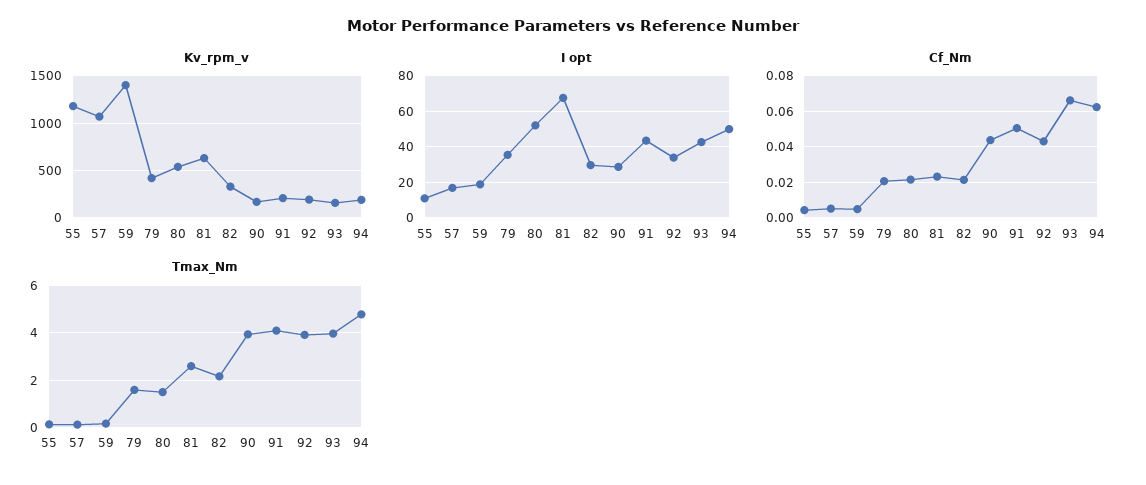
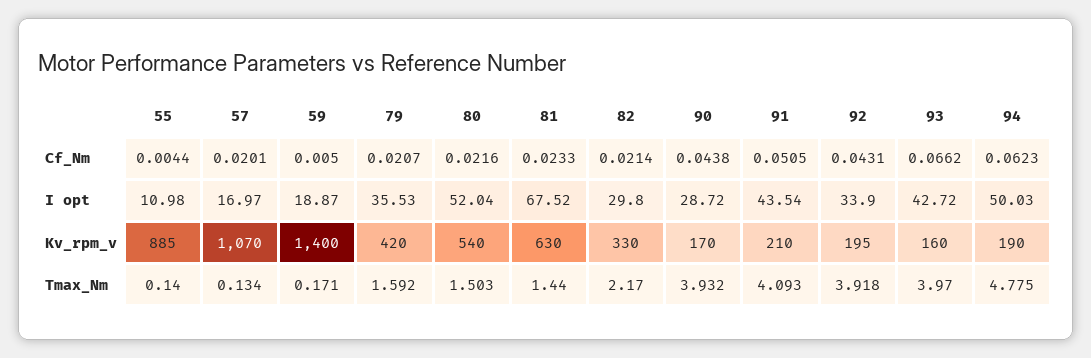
Kv_rpm_v, 55: 1200 -> 885
Cf_Nm, 57: 0.005 -> 0.0201
Tmax_Nm, 81: 2.5 -> 1.44

